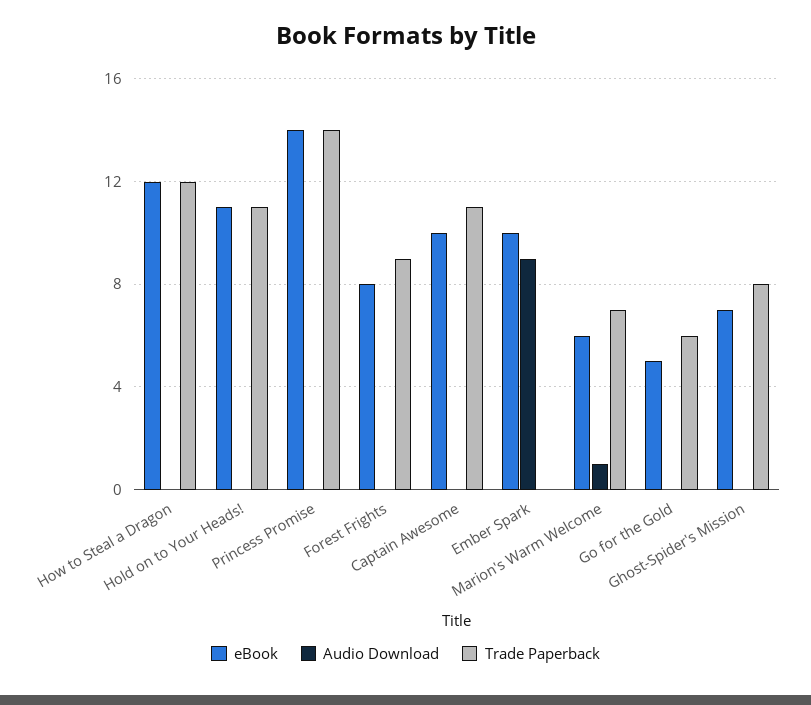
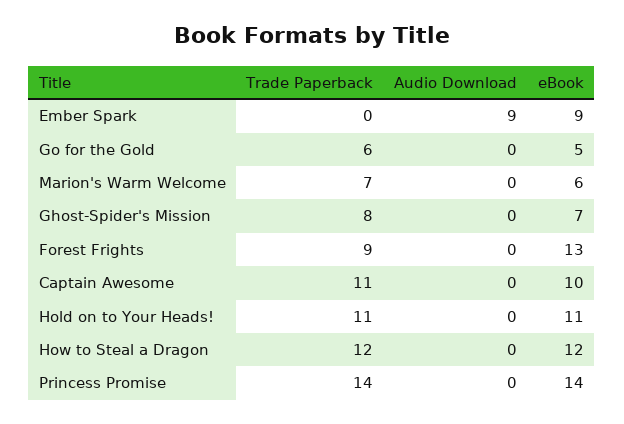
eBook, Forest Frights: 8 -> 13
eBook, Ember Spark: 10 -> 9
Audio Download, Marion's Warm Welcome: 1 -> 0

